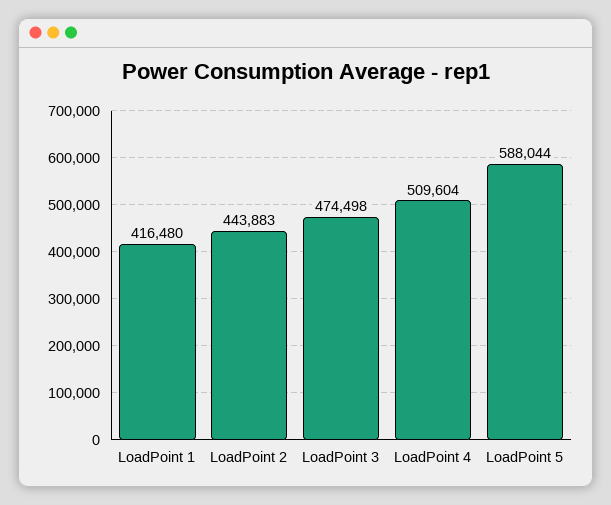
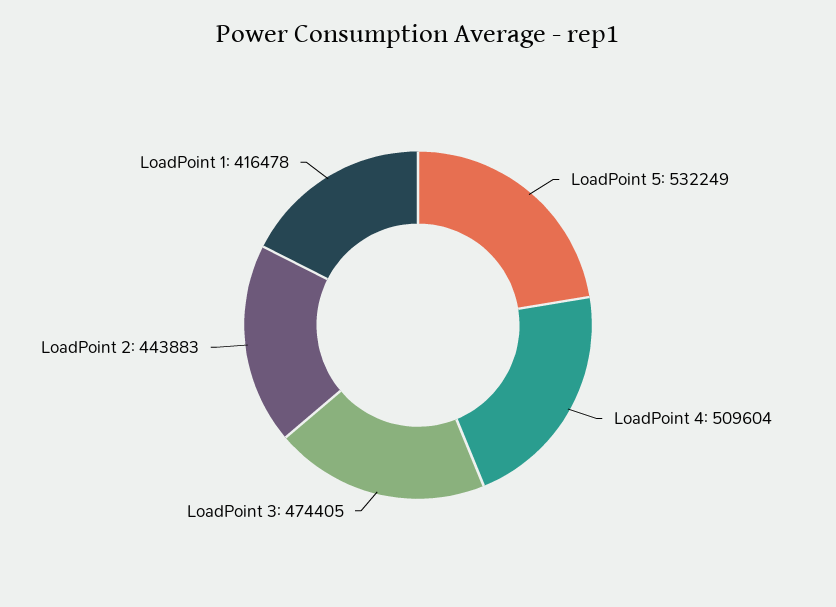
LoadPoint 1: 416480 -> 416478
LoadPoint 3: 474498 -> 474405
LoadPoint 5: 588044 -> 532249

